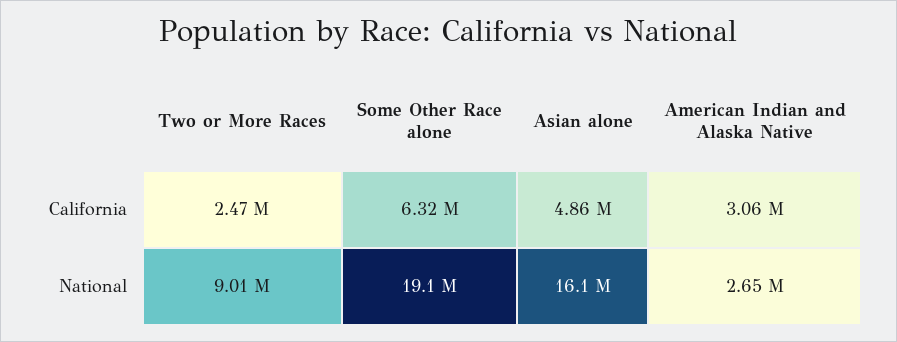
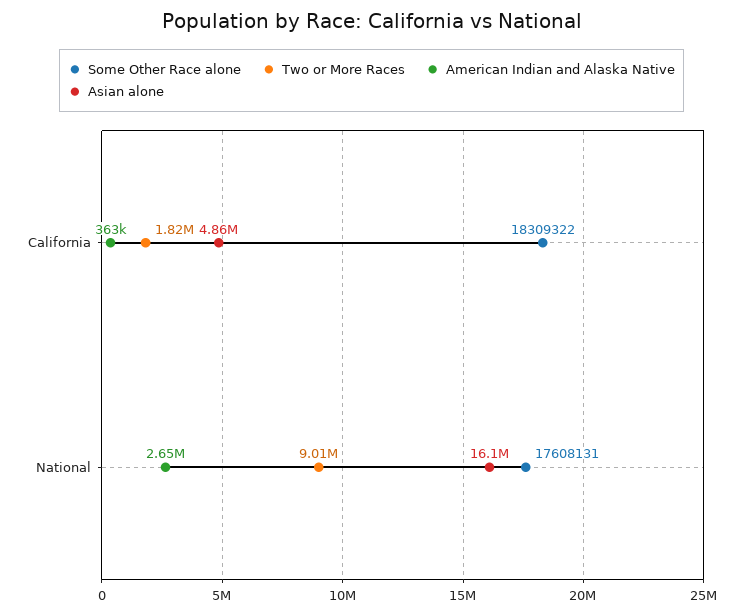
Two or More Races, California: 2470000 -> 1820000
Some Other Race alone, California: 6320000 -> 18309322
American Indian and Alaska Native, California: 3060000 -> 363000
Some Other Race alone, National: 19100000 -> 17608131

